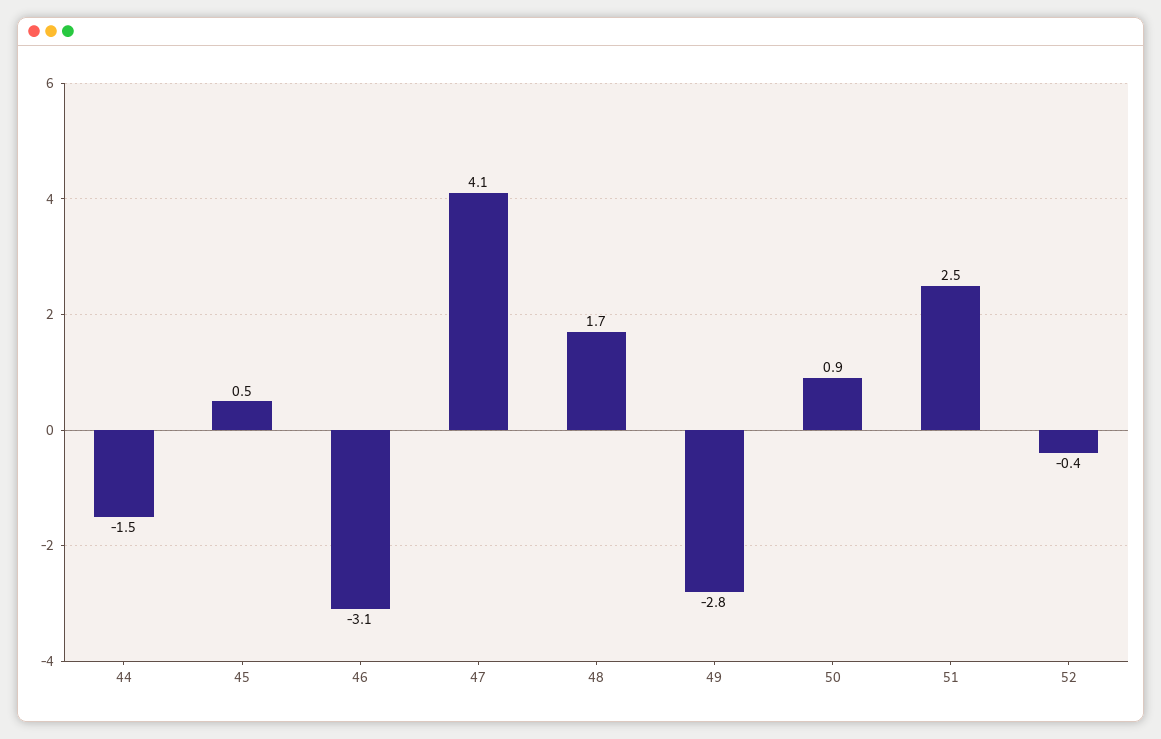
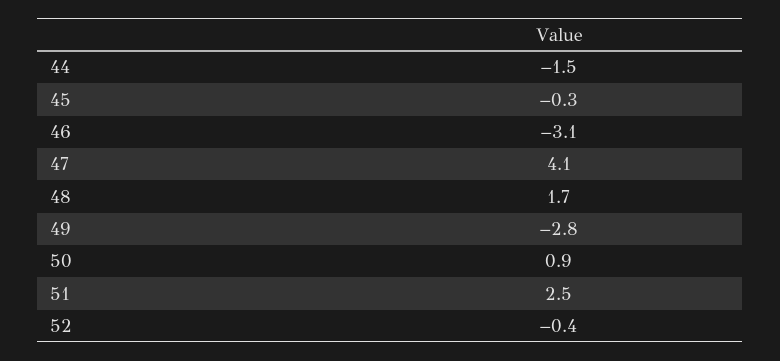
45: 0.5 -> -0.3

